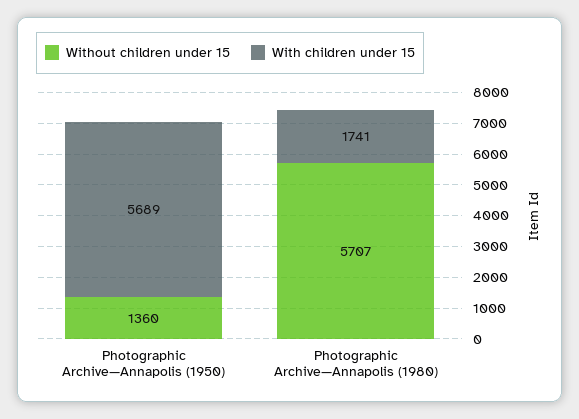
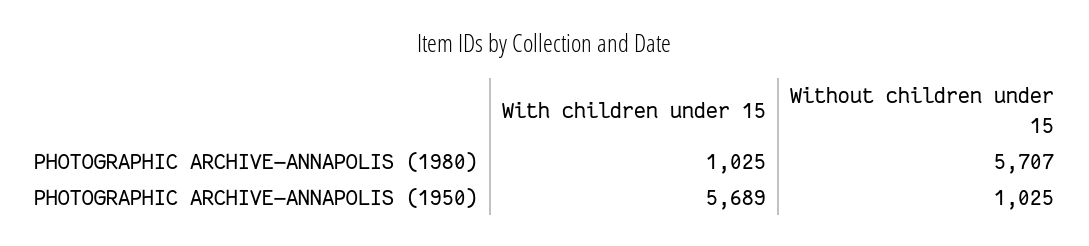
Without children under 15, Photographic Archive—Annapolis (1950): 1360 -> 1025
With children under 15, Photographic Archive—Annapolis (1980): 1741 -> 1025

